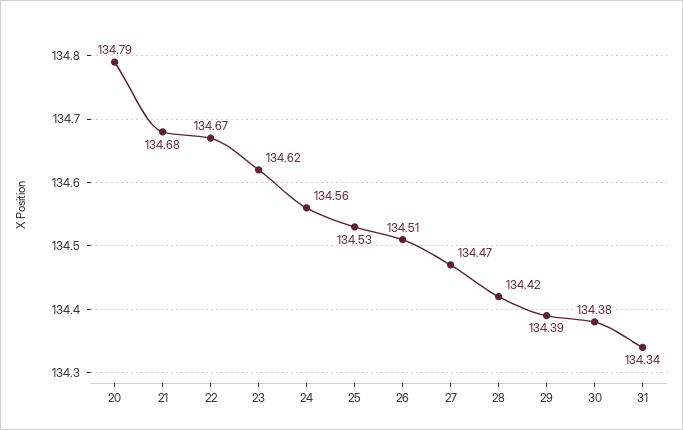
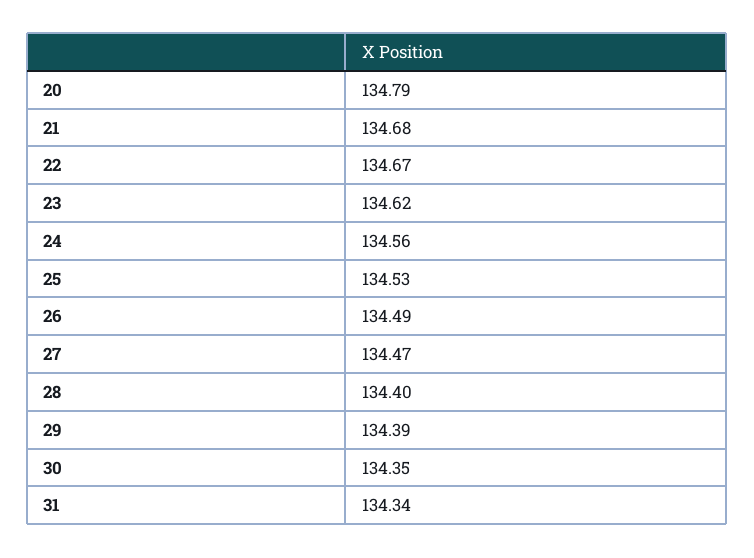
26: 134.51 -> 134.49
28: 134.42 -> 134.4
30: 134.38 -> 134.35

